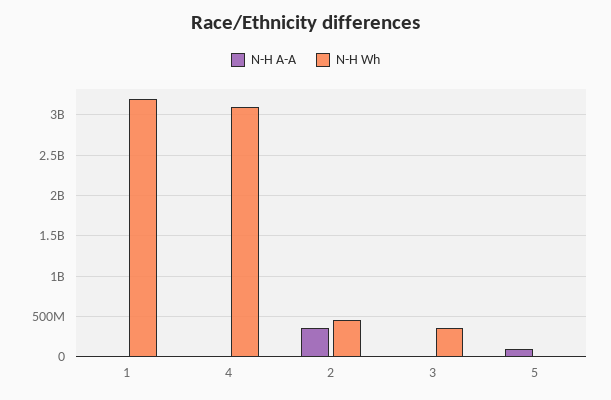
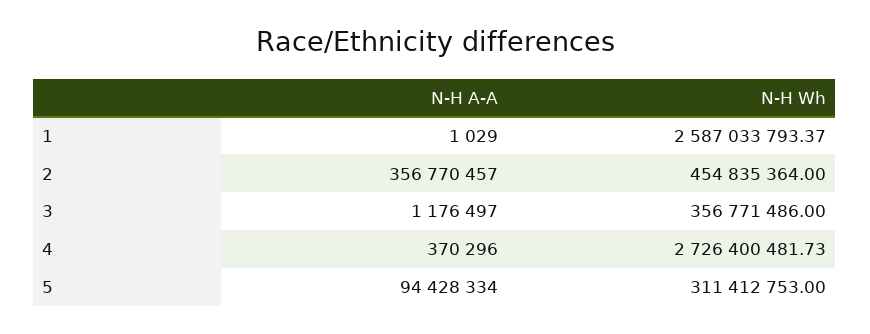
N-H Wh, 1: 3200000000 -> 2587033793.37
N-H Wh, 4: 3100000000 -> 2726400481.73
N-H Wh, 5: 0 -> 311412753

